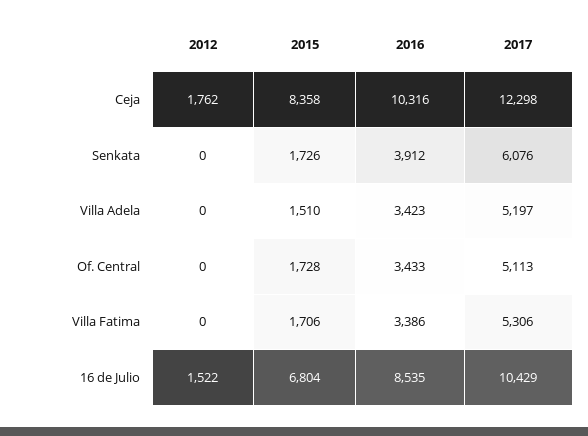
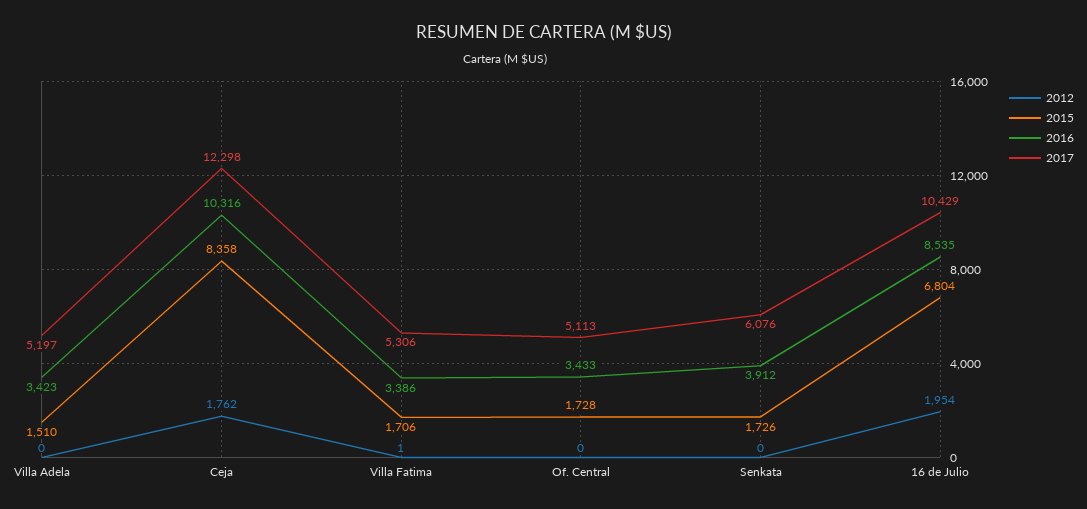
2012, Villa Fatima: 0 -> 1
2012, 16 de Julio: 1522 -> 1954

